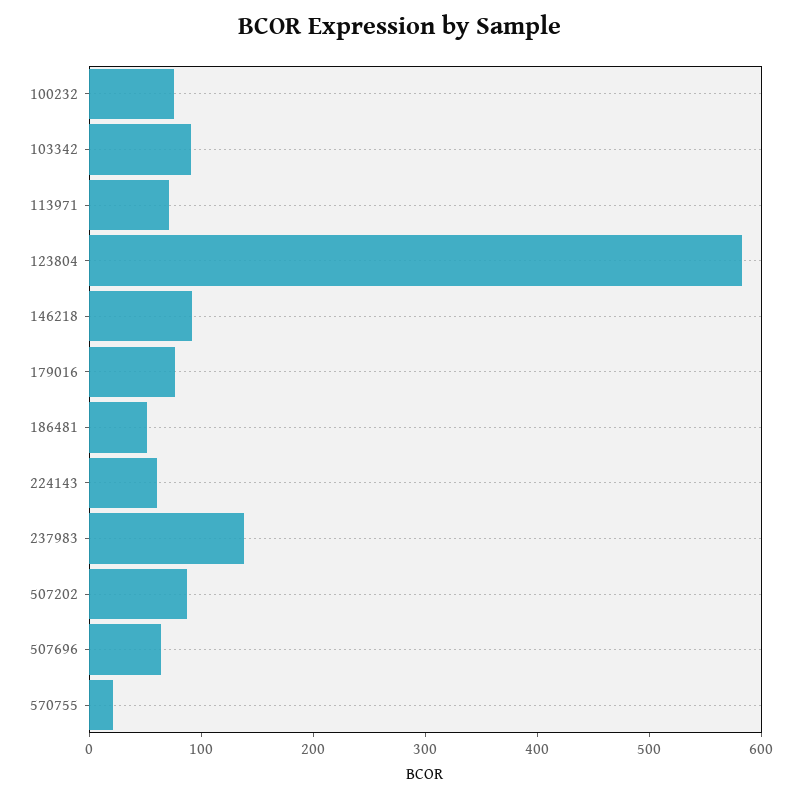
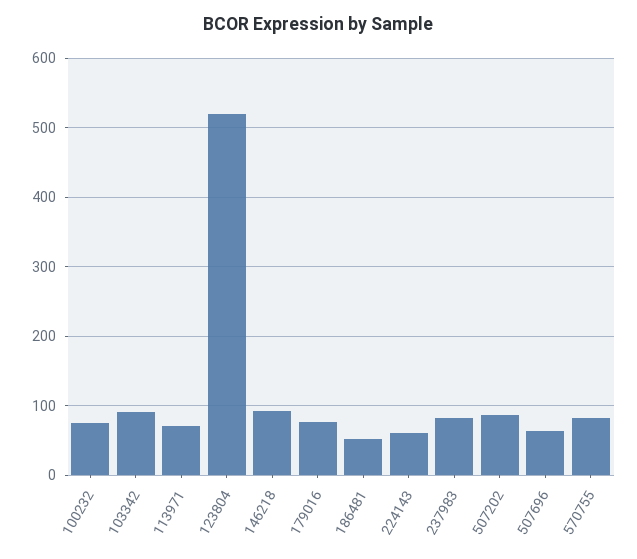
123804: 580 -> 520
237983: 140 -> 80
570755: 20 -> 80

